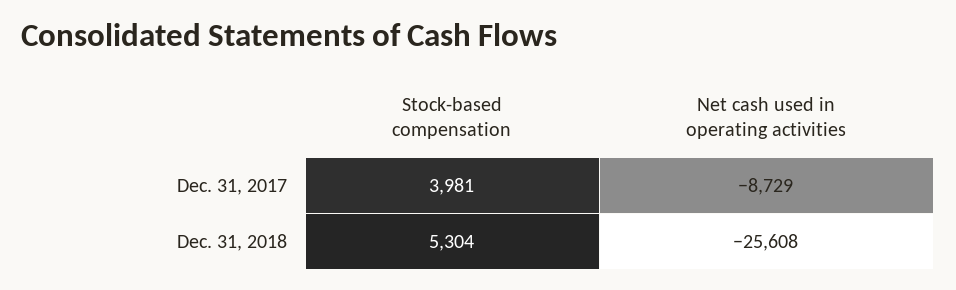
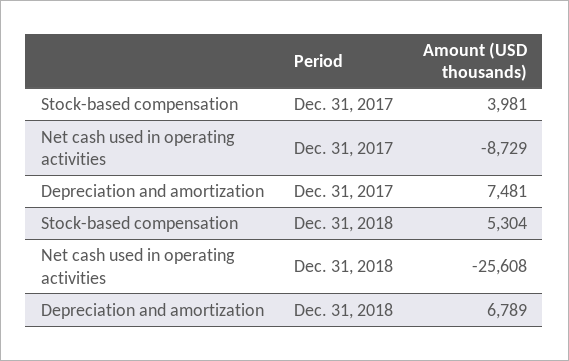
Depreciation and amortization, Dec. 31, 2017: none -> 7481
Depreciation and amortization, Dec. 31, 2018: none -> 6789

